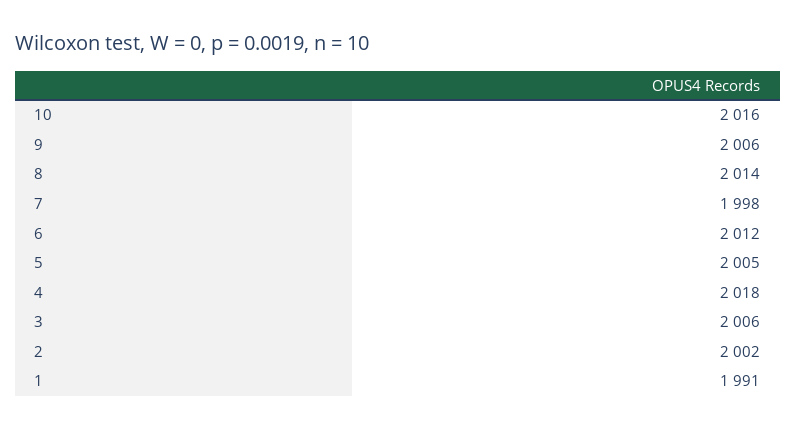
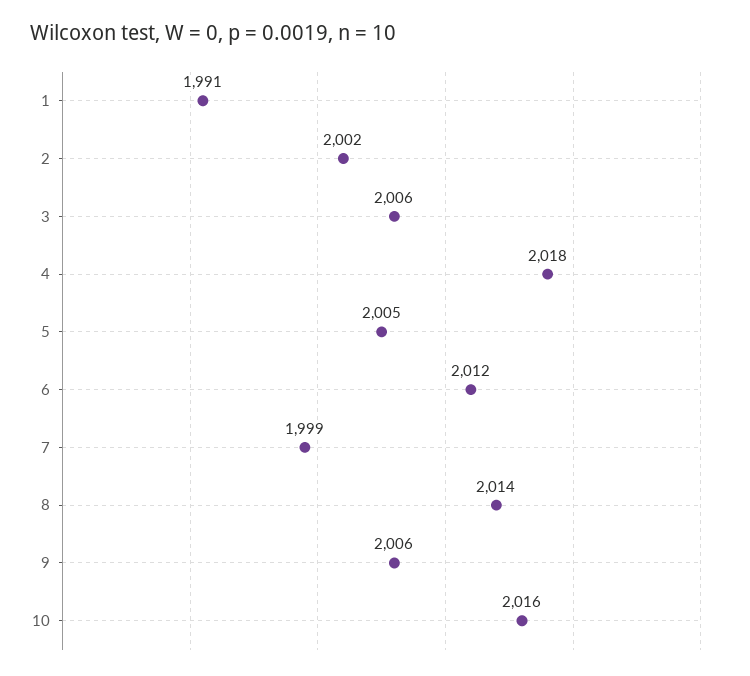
7: 1998 -> 1999

